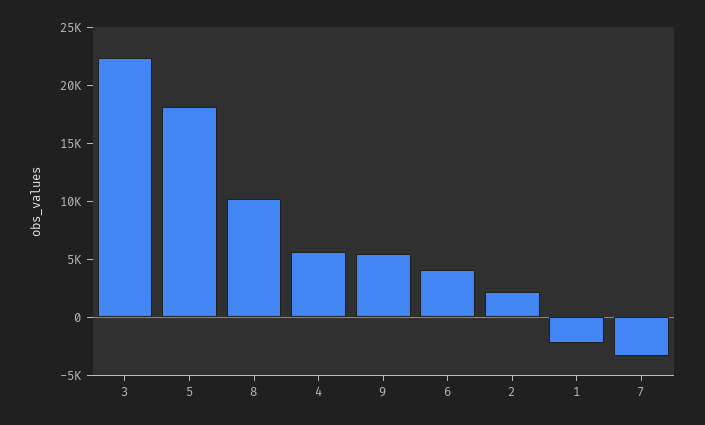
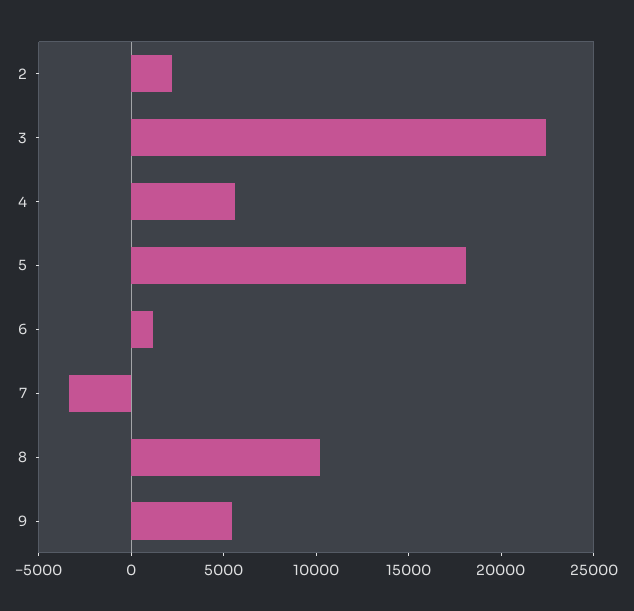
6: 4000 -> 1000
1: -2000 -> none

